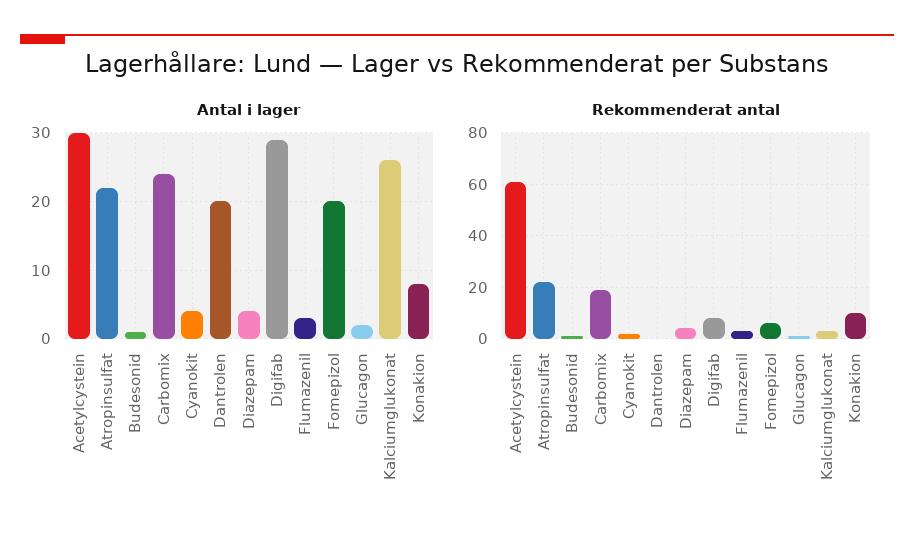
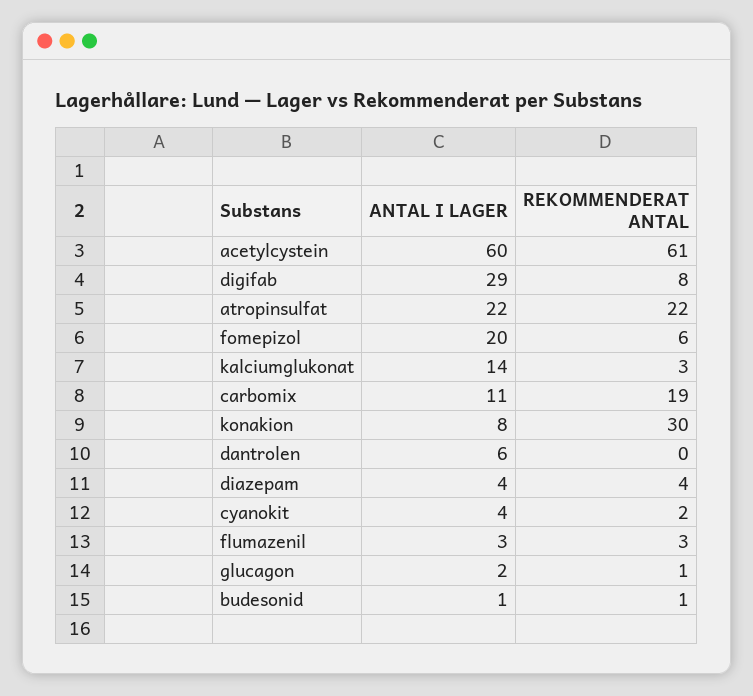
Antal i lager, Acetylcystein: 30 -> 60
Antal i lager, Carbomix: 24 -> 11
Antal i lager, Dantrolen: 20 -> 6
Antal i lager, Kalciumglukonat: 26 -> 14
Rekommenderat antal, Konakion: 10 -> 30

